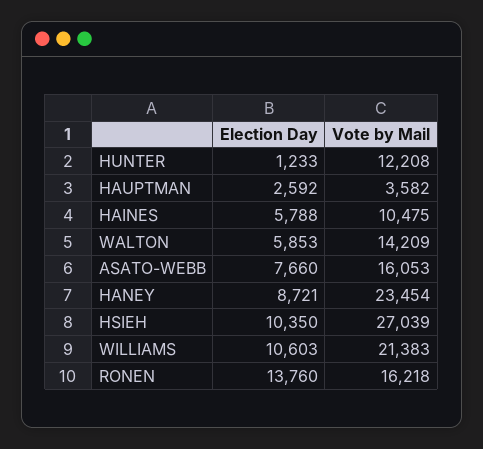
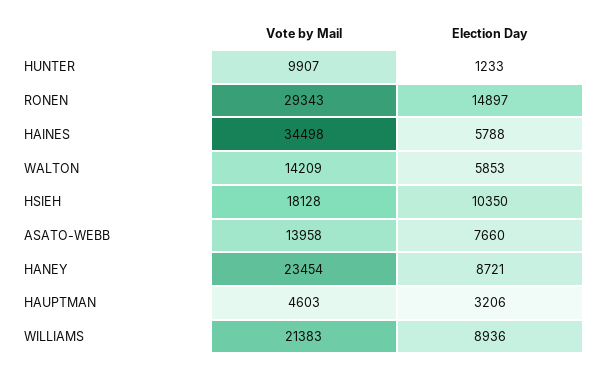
Vote by Mail, HUNTER: 12208 -> 9907
Election Day, HAUPTMAN: 2592 -> 3206
Vote by Mail, HAUPTMAN: 3582 -> 4603
Vote by Mail, HAINES: 10475 -> 34498
Vote by Mail, ASATO-WEBB: 16053 -> 13958
Vote by Mail, HSIEH: 27039 -> 18128
Election Day, WILLIAMS: 10603 -> 8936
Election Day, RONEN: 13760 -> 14897
Vote by Mail, RONEN: 16218 -> 29343

